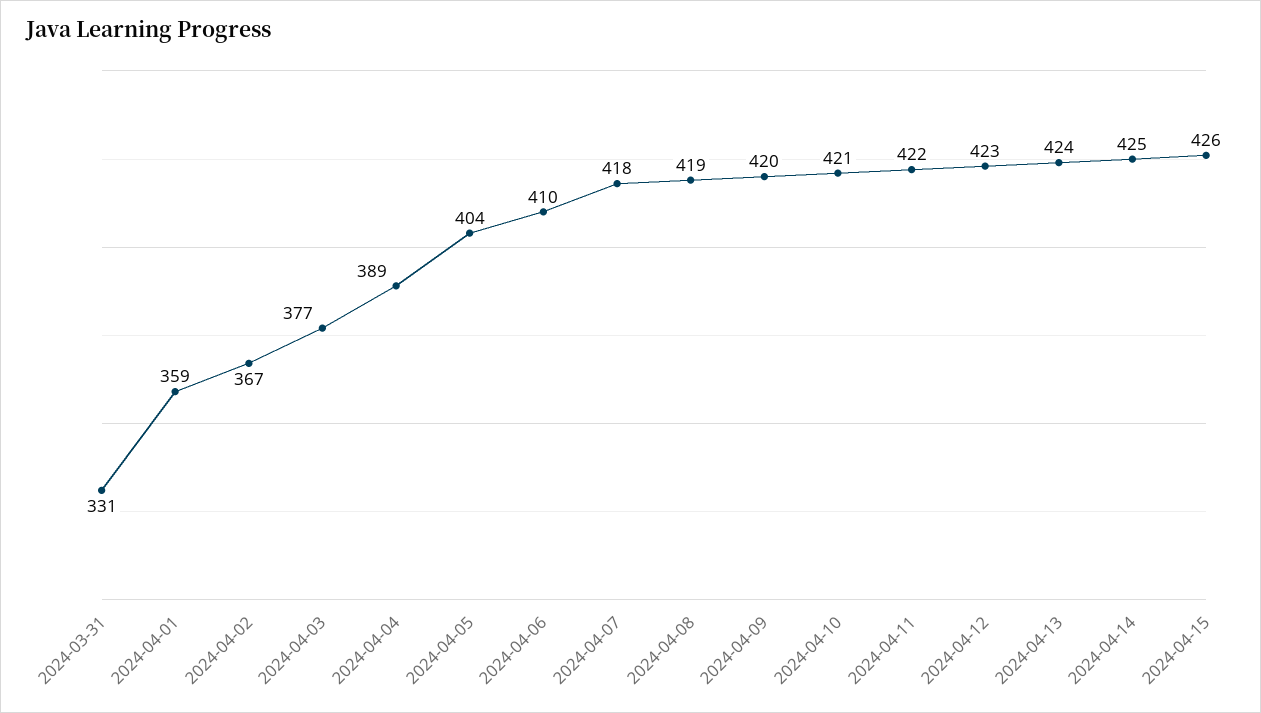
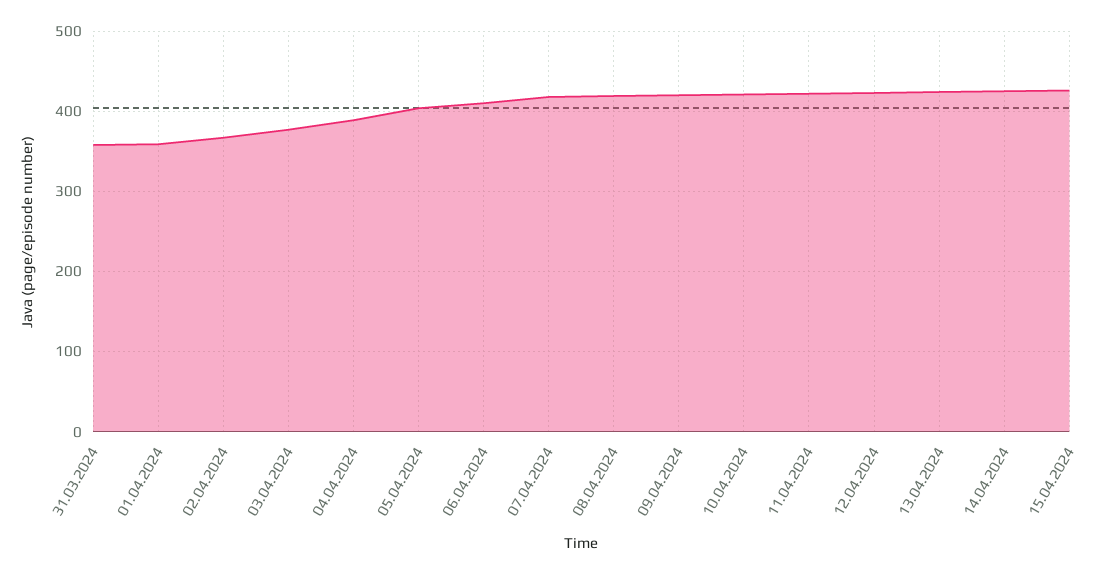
2024-03-31: 331 -> 360

